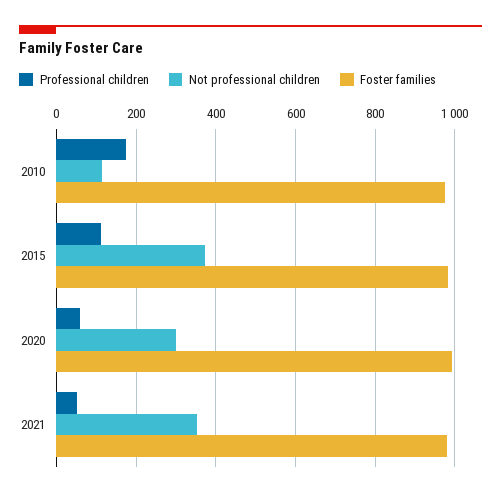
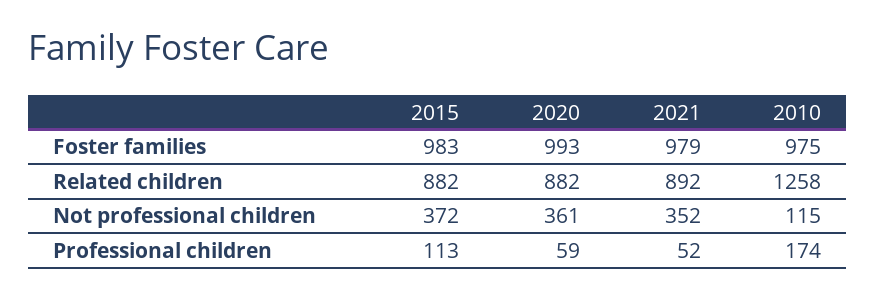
Not professional children, 2020: 300 -> 361
Related children, 2015: none -> 882
Related children, 2020: none -> 882
Related children, 2021: none -> 892
Related children, 2010: none -> 1258

